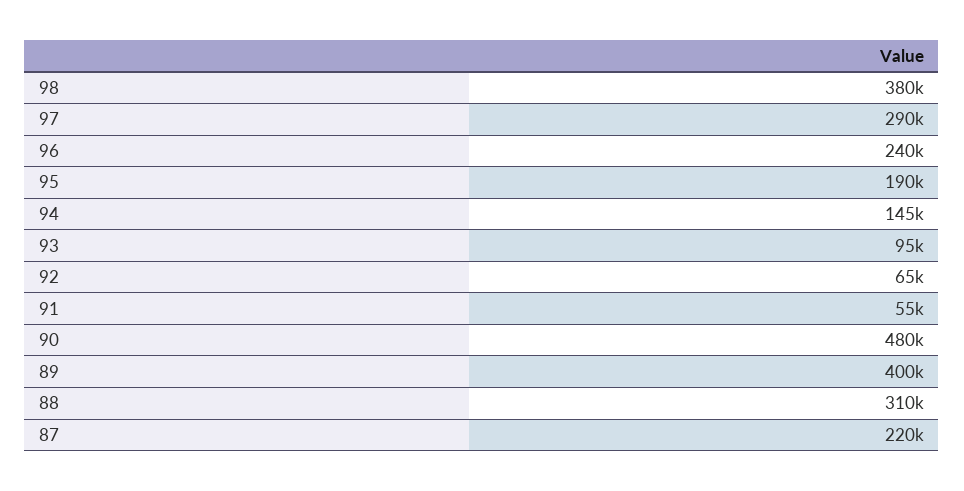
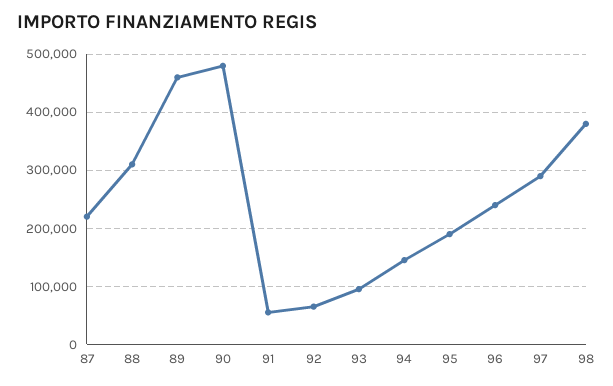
89: 400000 -> 460000

